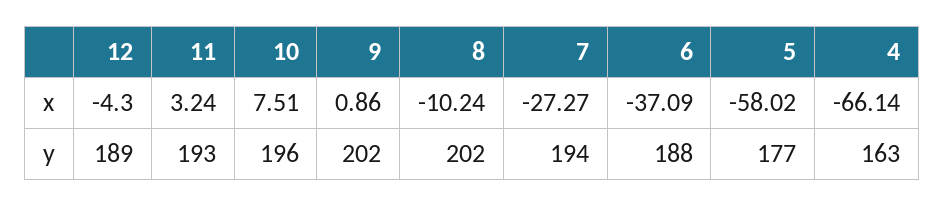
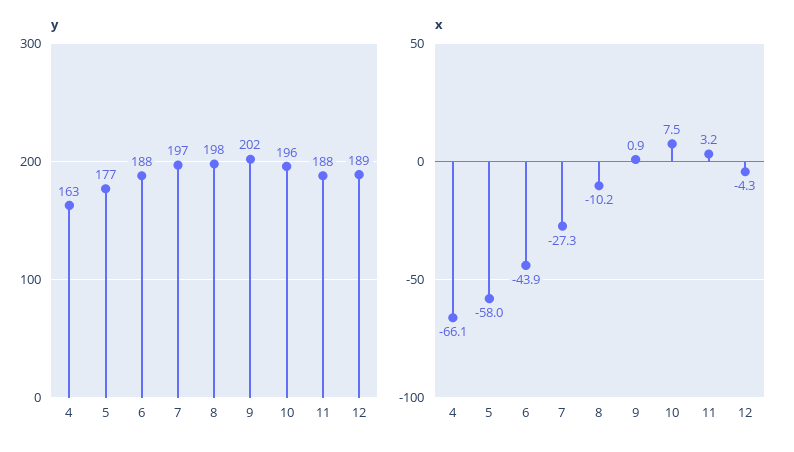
x, 6: -37.09 -> -43.9
y, 11: 193 -> 188
y, 8: 202 -> 198
y, 7: 194 -> 197

